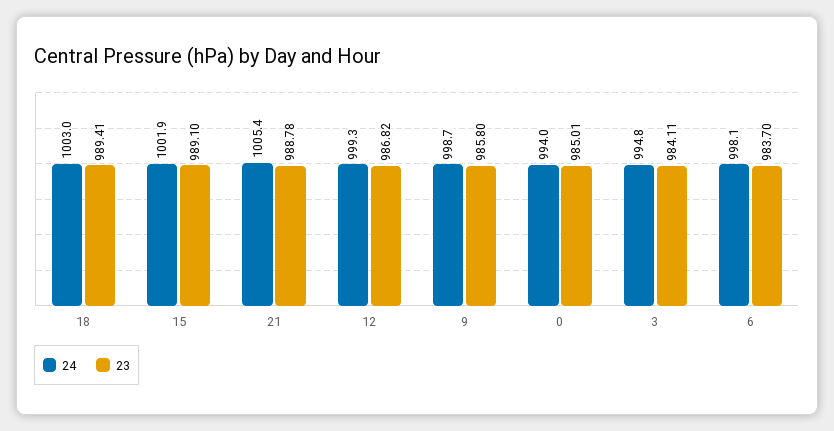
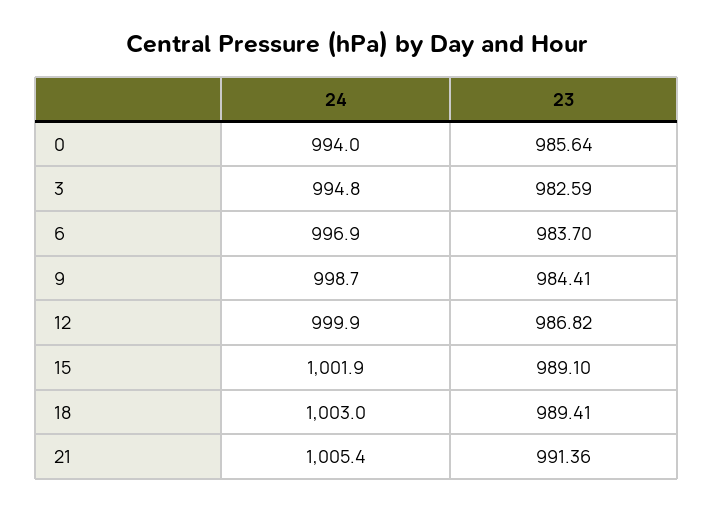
23, 21: 988.78 -> 991.36
24, 12: 999.3 -> 999.9
23, 9: 985.8 -> 984.41
23, 0: 985.01 -> 985.64
23, 3: 984.11 -> 982.59
24, 6: 998.1 -> 996.9

